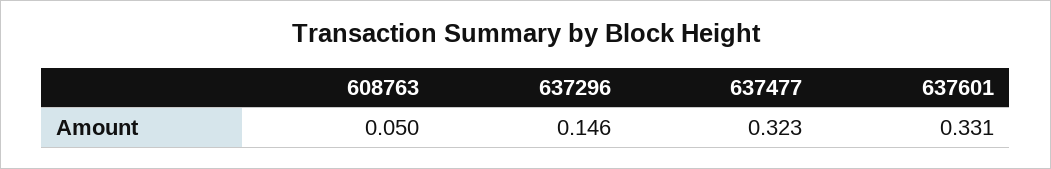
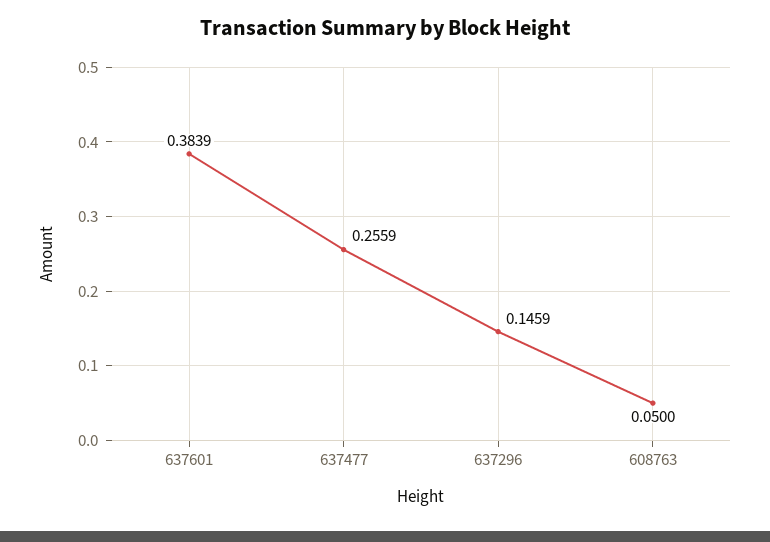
637477: 0.323 -> 0.2559
637601: 0.331 -> 0.3839

